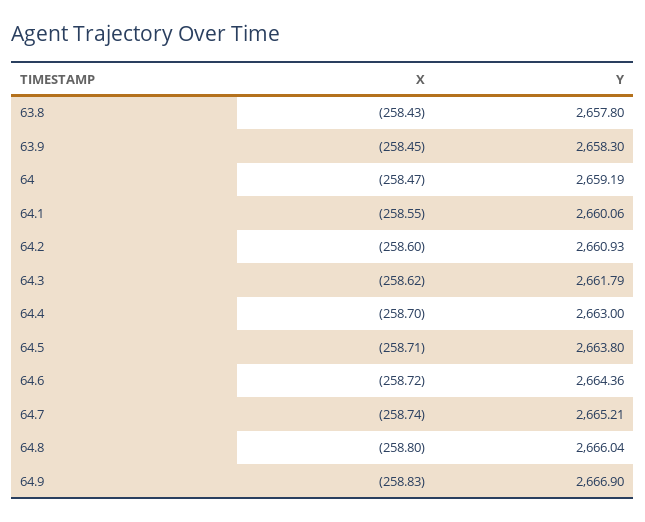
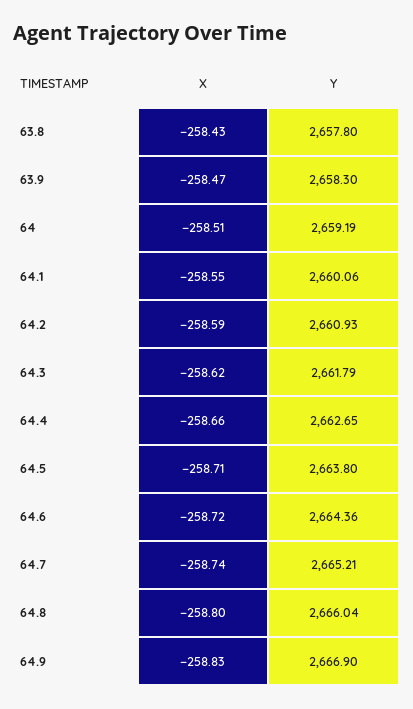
X, 63.9: -258.45 -> -258.47
X, 64: -258.47 -> -258.51
X, 64.2: -258.6 -> -258.59
X, 64.4: -258.7 -> -258.66
Y, 64.4: 2663 -> 2662.65

